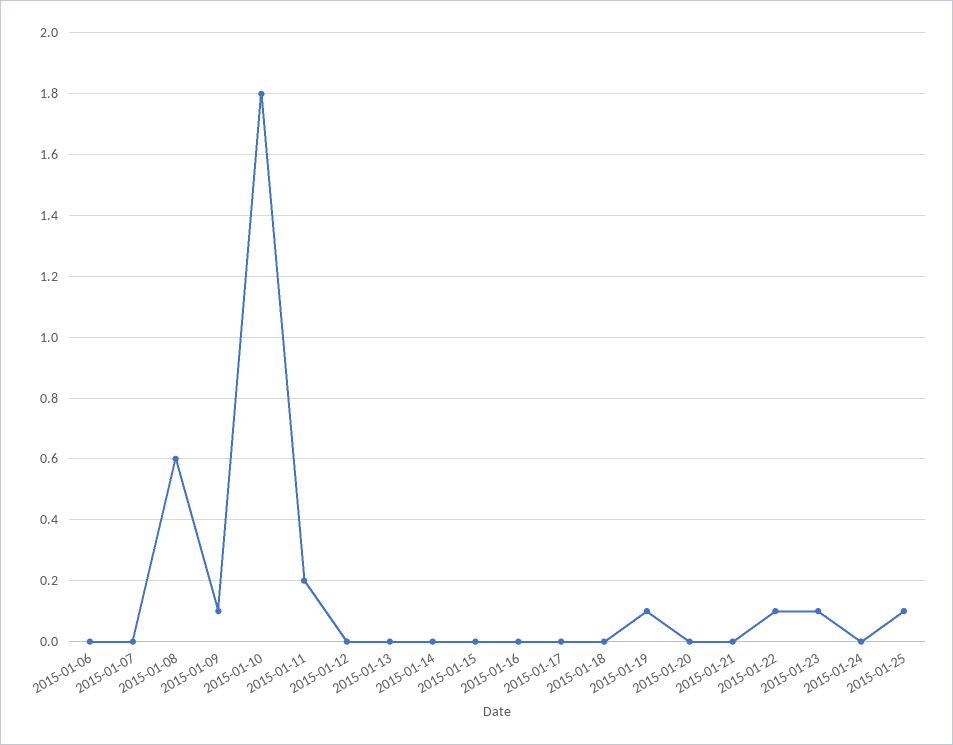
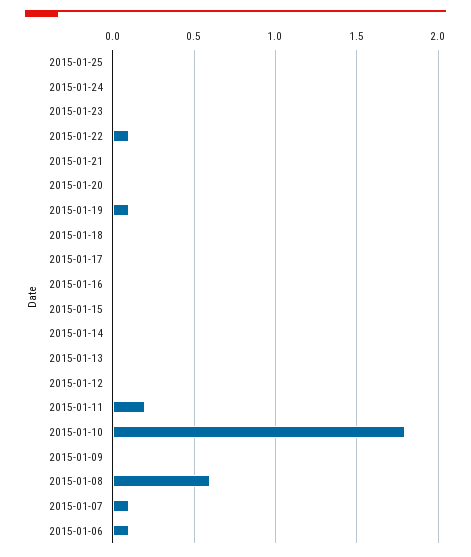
2015-01-06: 0 -> 0.1
2015-01-07: 0 -> 0.1
2015-01-09: 0.1 -> 0
2015-01-23: 0.1 -> 0
2015-01-25: 0.1 -> 0

